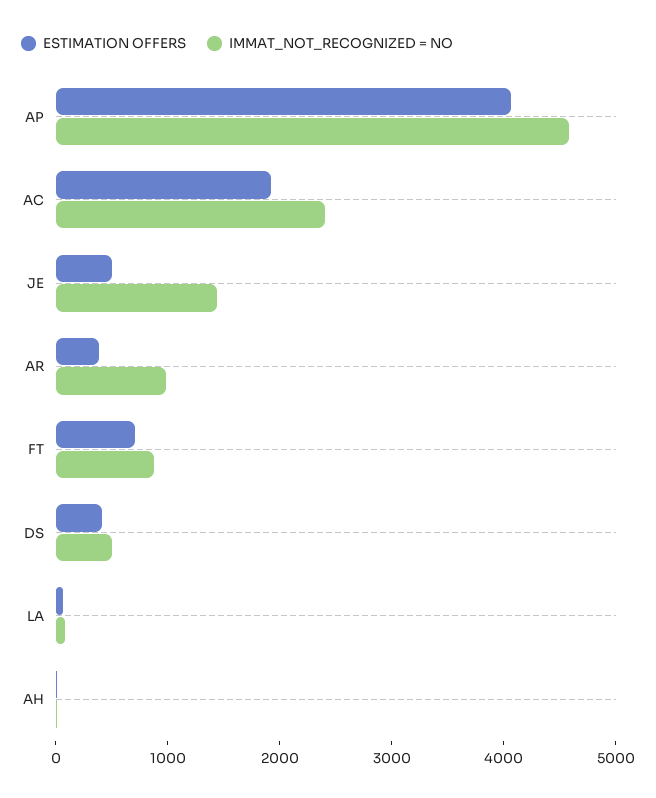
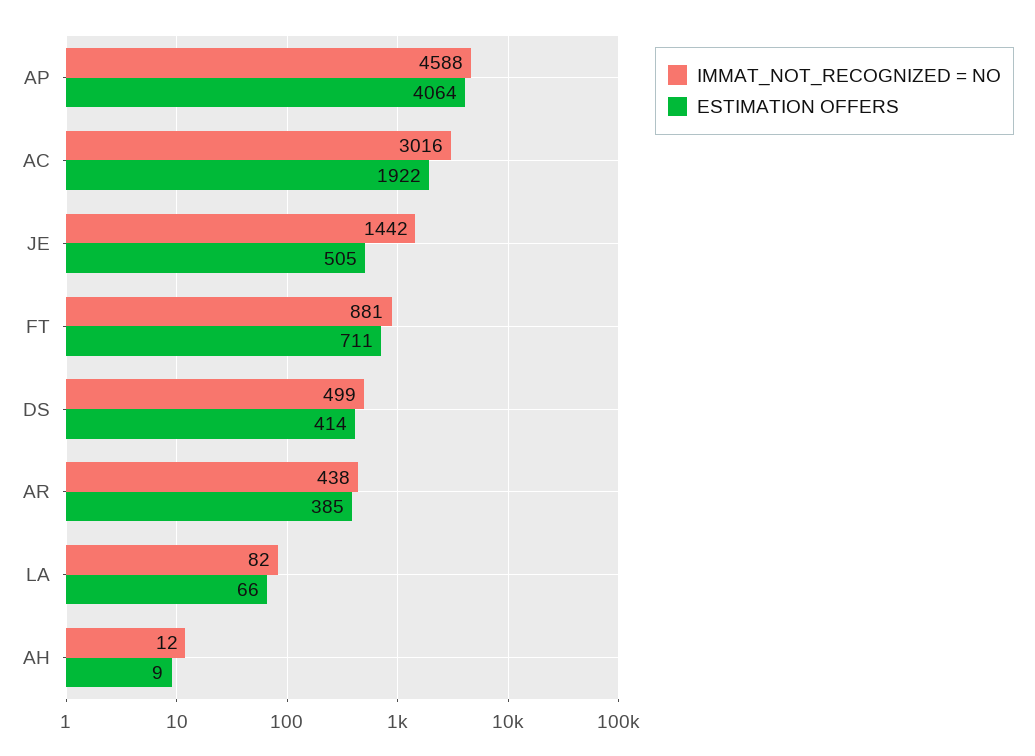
IMMAT_NOT_RECOGNIZED = NO, AC: 2400 -> 3016
IMMAT_NOT_RECOGNIZED = NO, AR: 1000 -> 438

